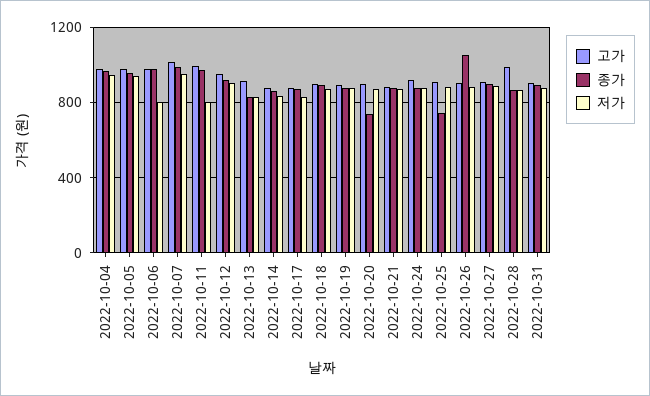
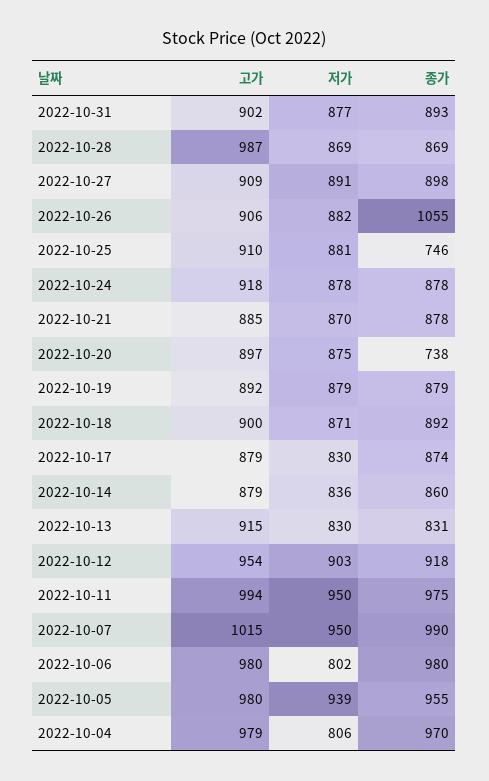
저가, 2022-10-04: 950 -> 806
저가, 2022-10-11: 800 -> 950

